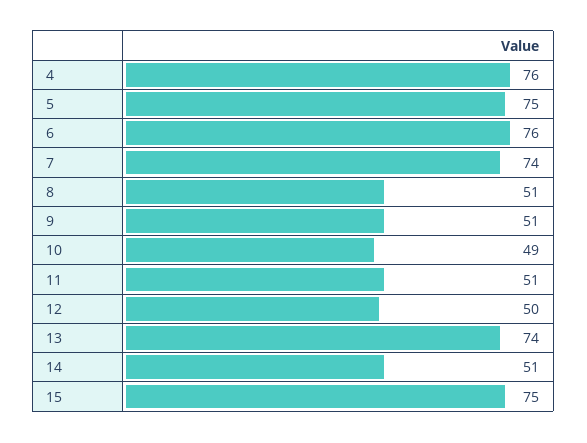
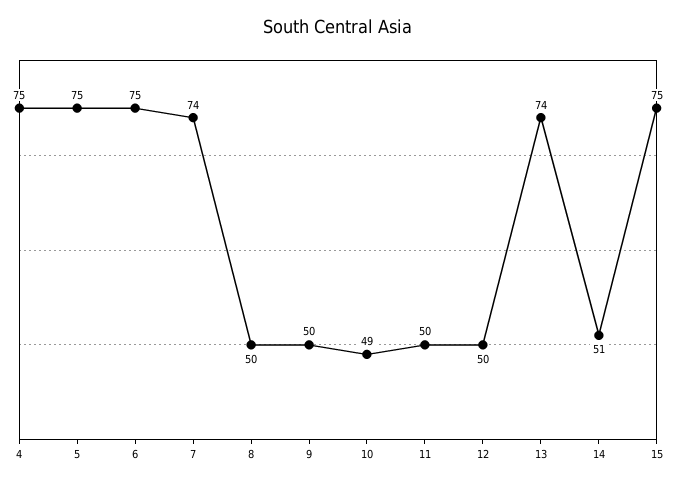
4: 76 -> 75
6: 76 -> 75
8: 51 -> 50
9: 51 -> 50
11: 51 -> 50

